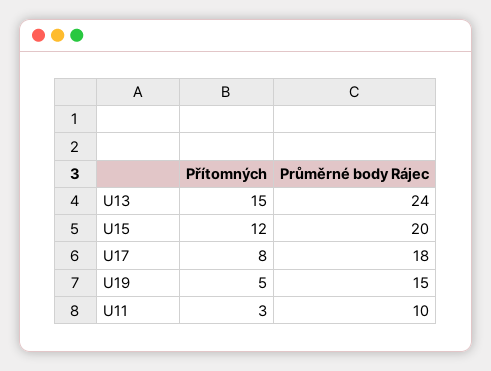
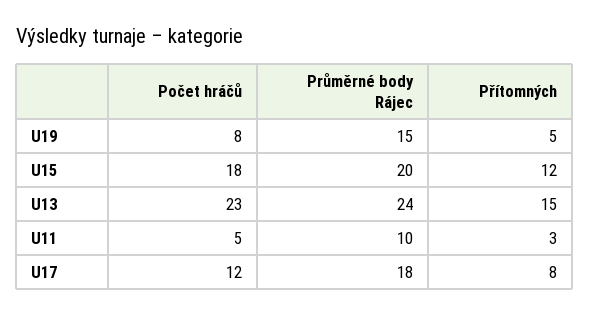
Počet hráčů, U19: none -> 8
Počet hráčů, U15: none -> 18
Počet hráčů, U13: none -> 23
Počet hráčů, U11: none -> 5
Počet hráčů, U17: none -> 12

